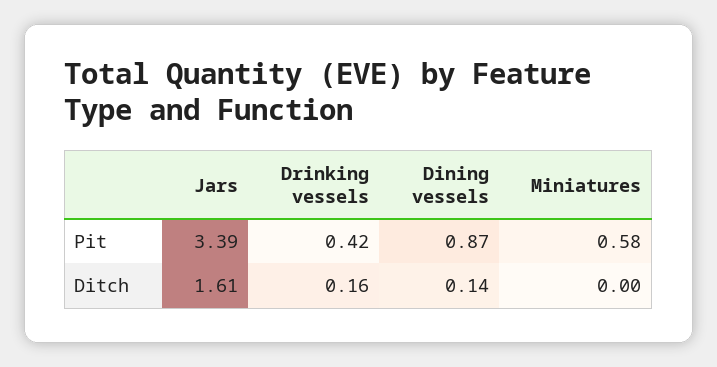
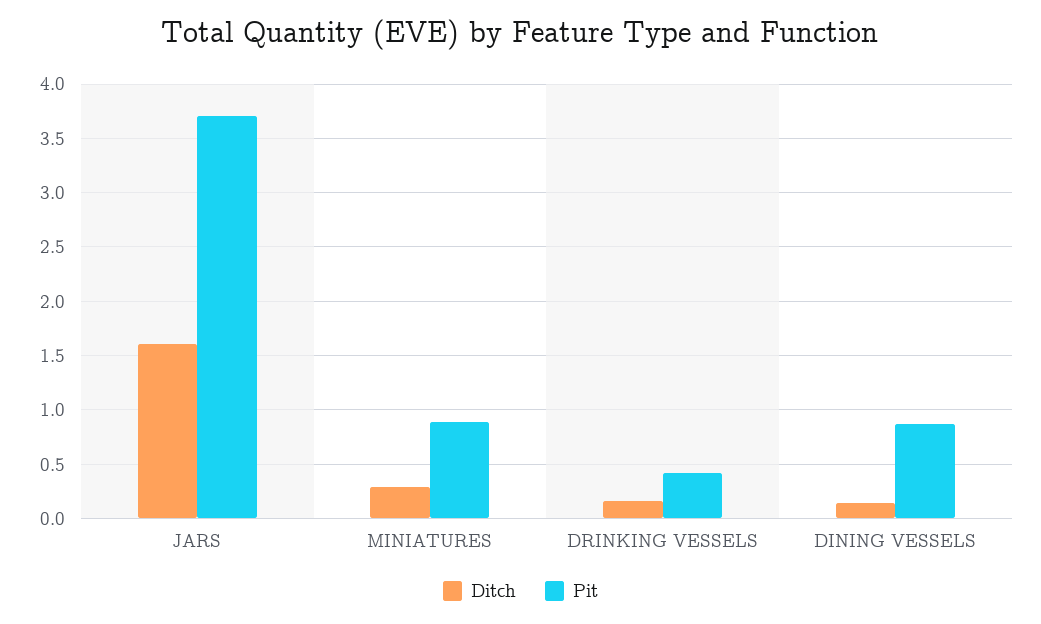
Pit, Jars: 3.39 -> 3.7
Pit, Miniatures: 0.58 -> 0.9
Ditch, Miniatures: 0 -> 0.3

